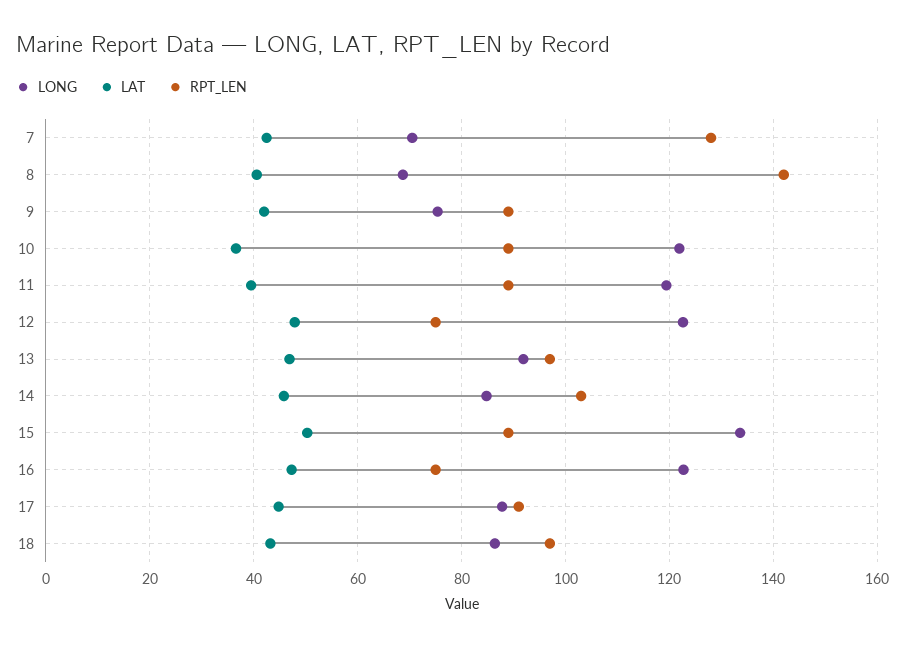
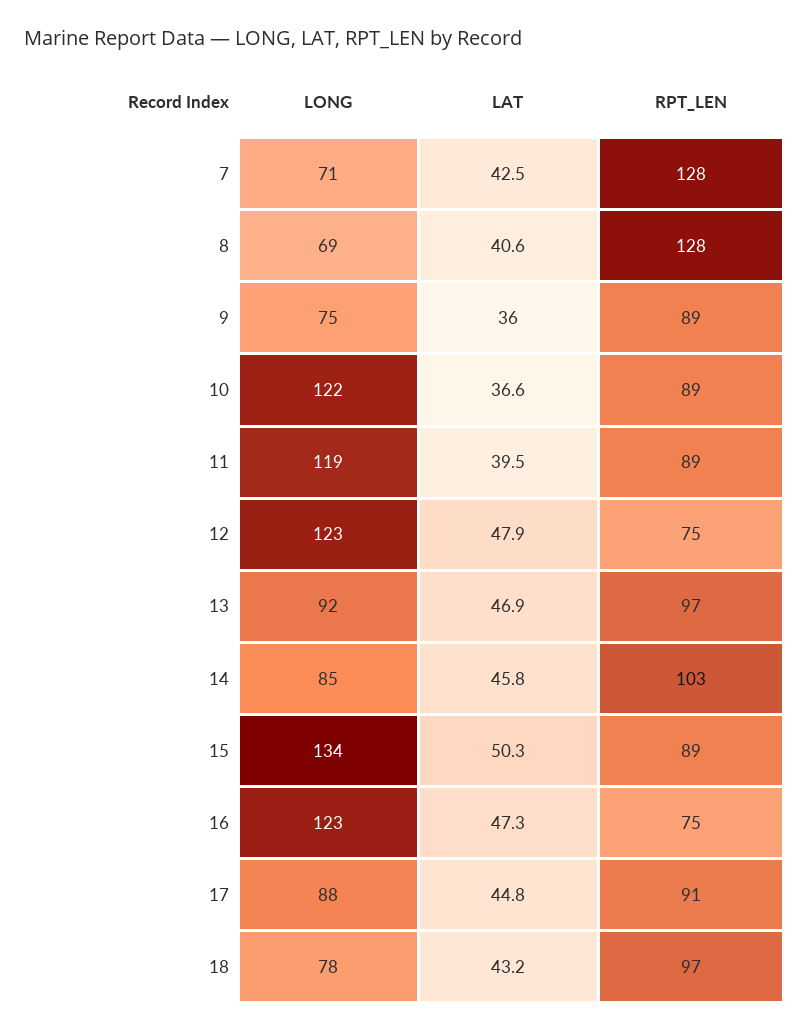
RPT_LEN, 8: 142 -> 128
LAT, 9: 42 -> 36
LONG, 18: 86 -> 78

